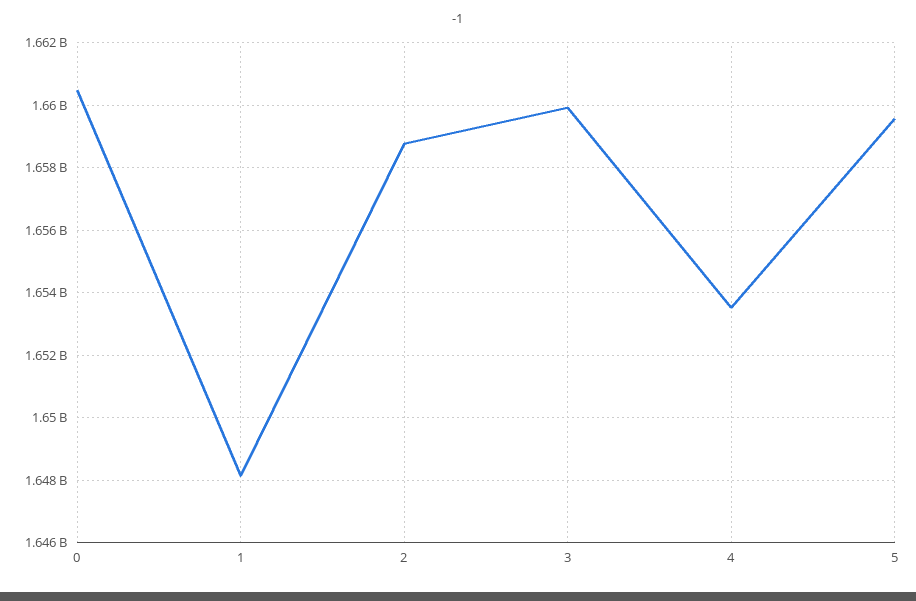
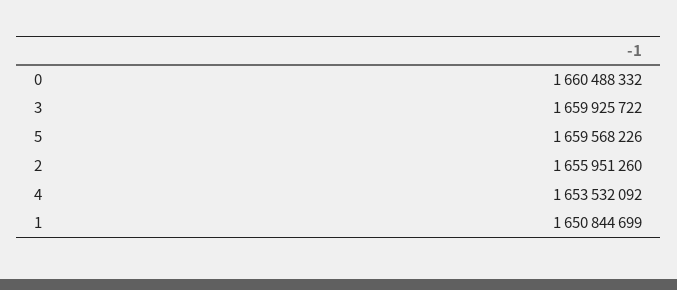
1: 1648200000 -> 1650844699
2: 1658800000 -> 1655951260

